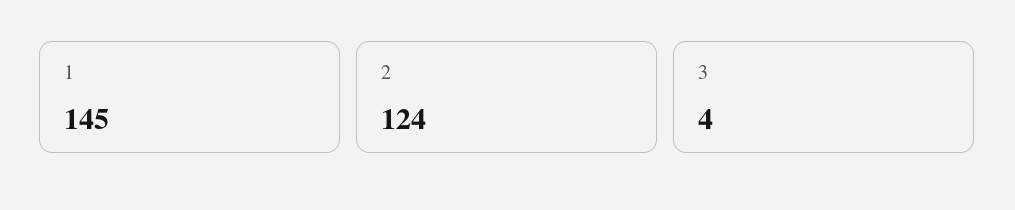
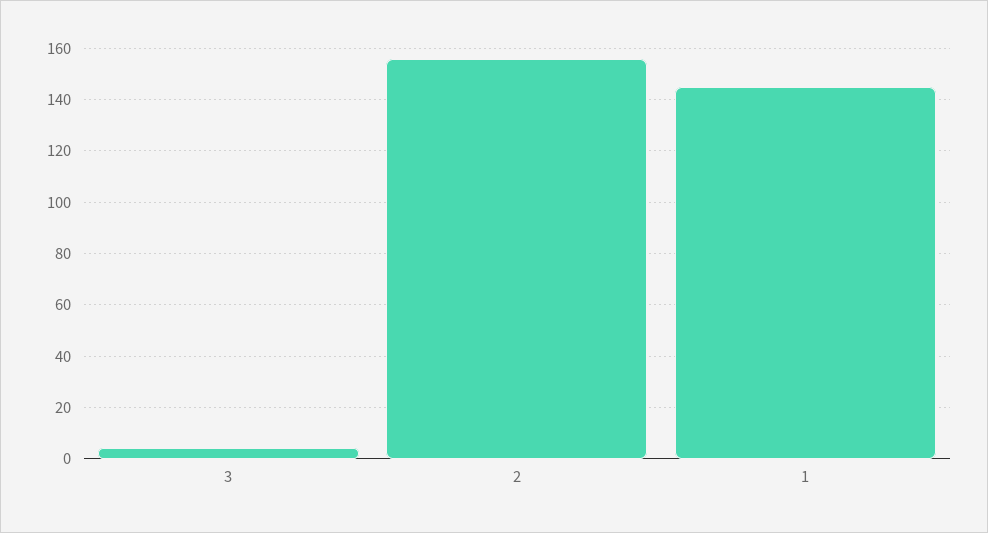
2: 124 -> 155

